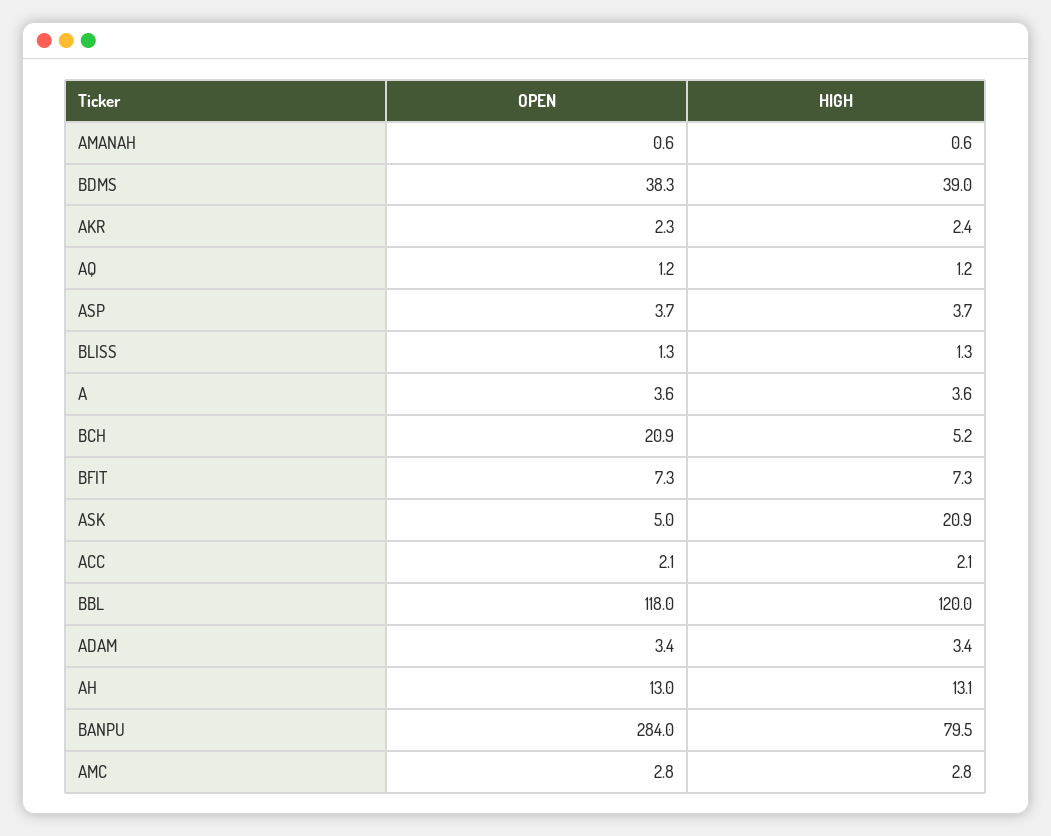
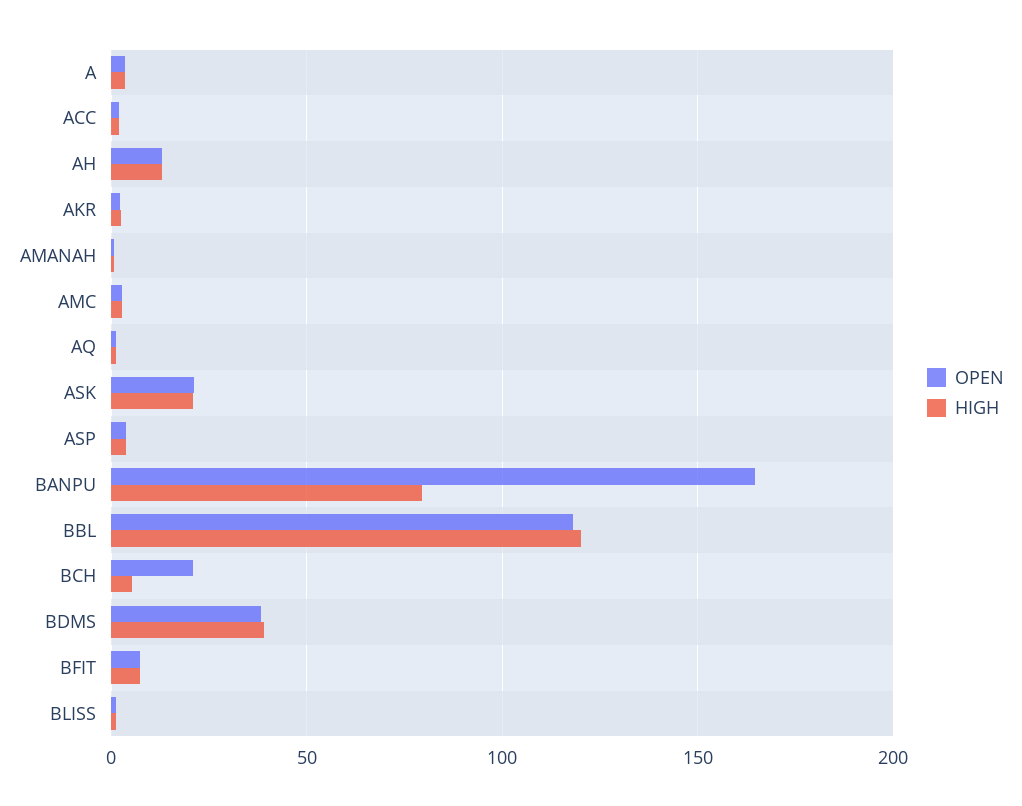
OPEN, ASK: 5 -> 20
OPEN, ADAM: 3.4 -> none
HIGH, ADAM: 3.4 -> none
OPEN, BANPU: 284 -> 165

